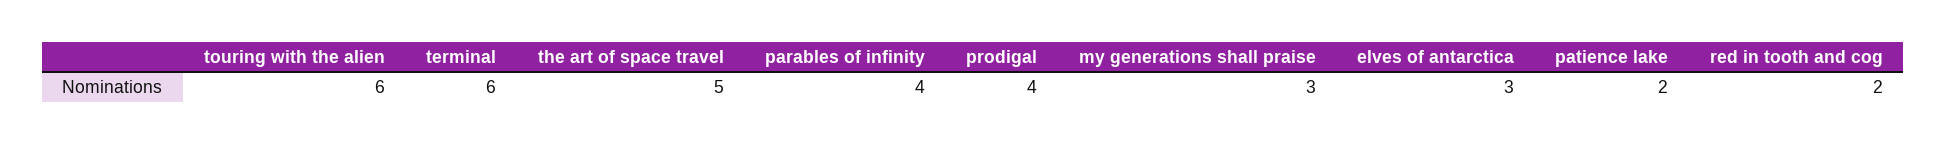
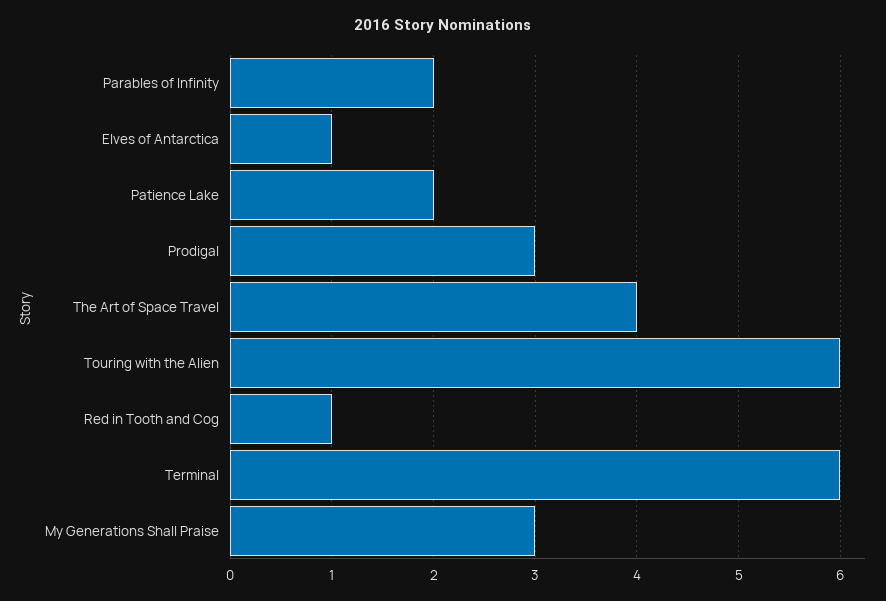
the art of space travel: 5 -> 4
parables of infinity: 4 -> 2
prodigal: 4 -> 3
elves of antarctica: 3 -> 1
red in tooth and cog: 2 -> 1

